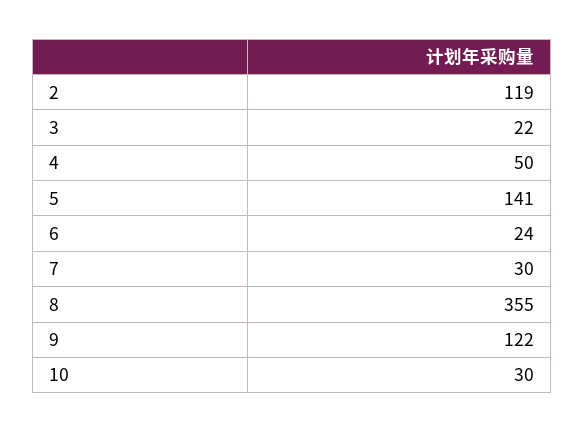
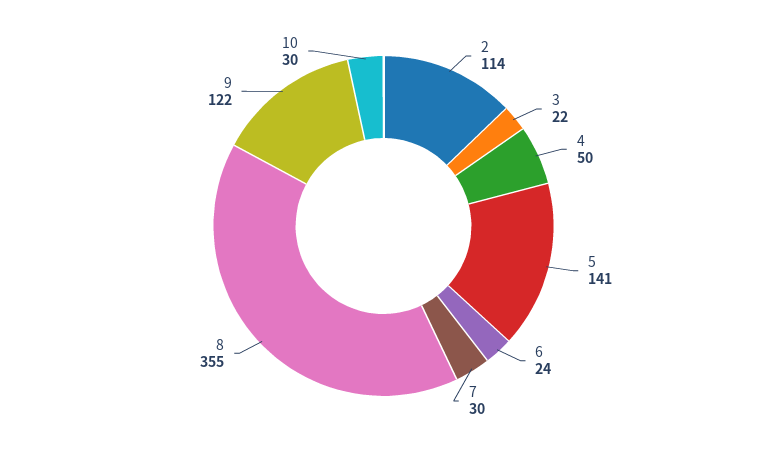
2: 119 -> 114

